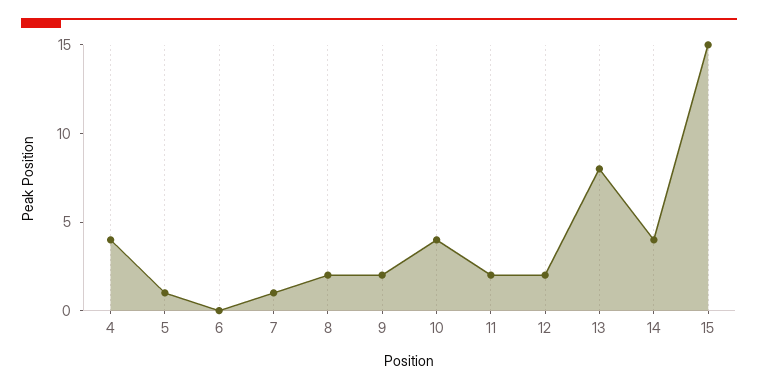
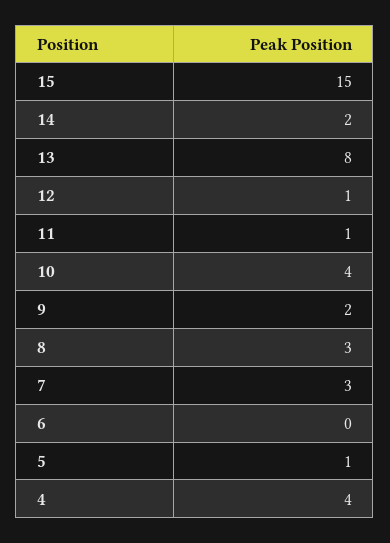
7: 1 -> 3
8: 2 -> 3
11: 2 -> 1
12: 2 -> 1
14: 4 -> 2

